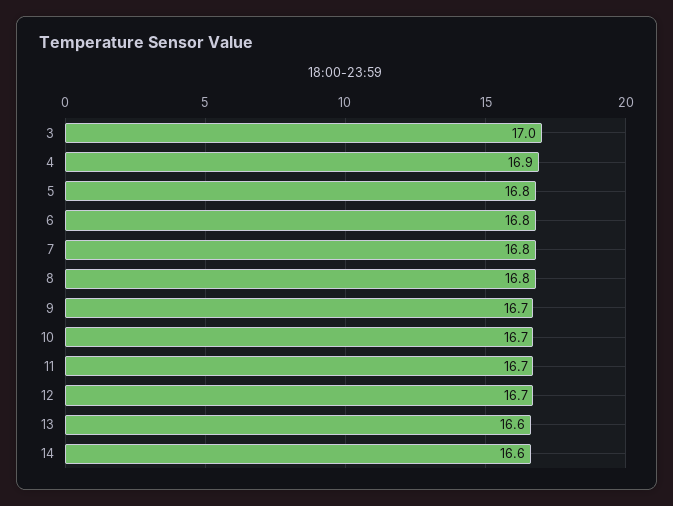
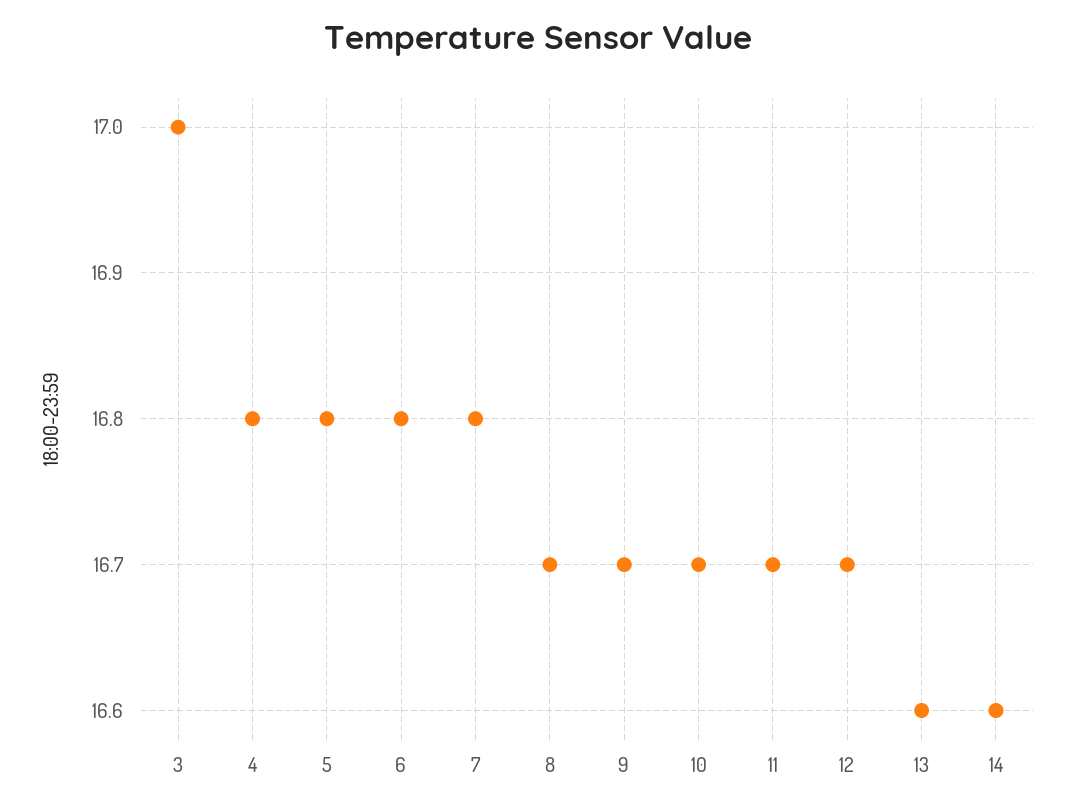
4: 16.9 -> 16.8
8: 16.8 -> 16.7

